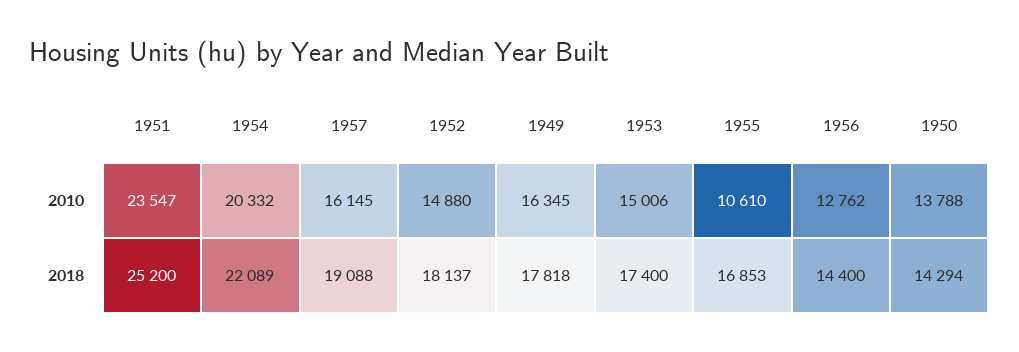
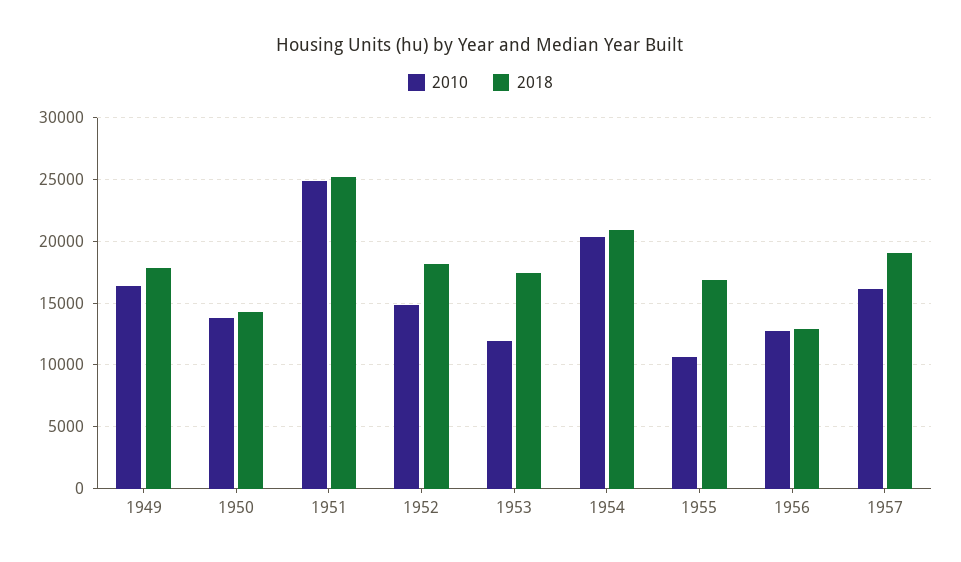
2010, 1951: 23547 -> 25000
2010, 1953: 15006 -> 12000
2018, 1954: 22089 -> 21000
2018, 1956: 14400 -> 13000

